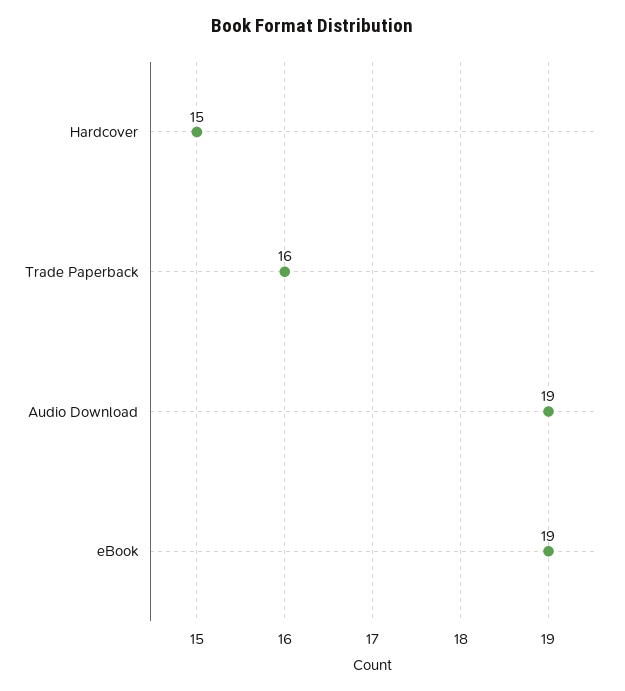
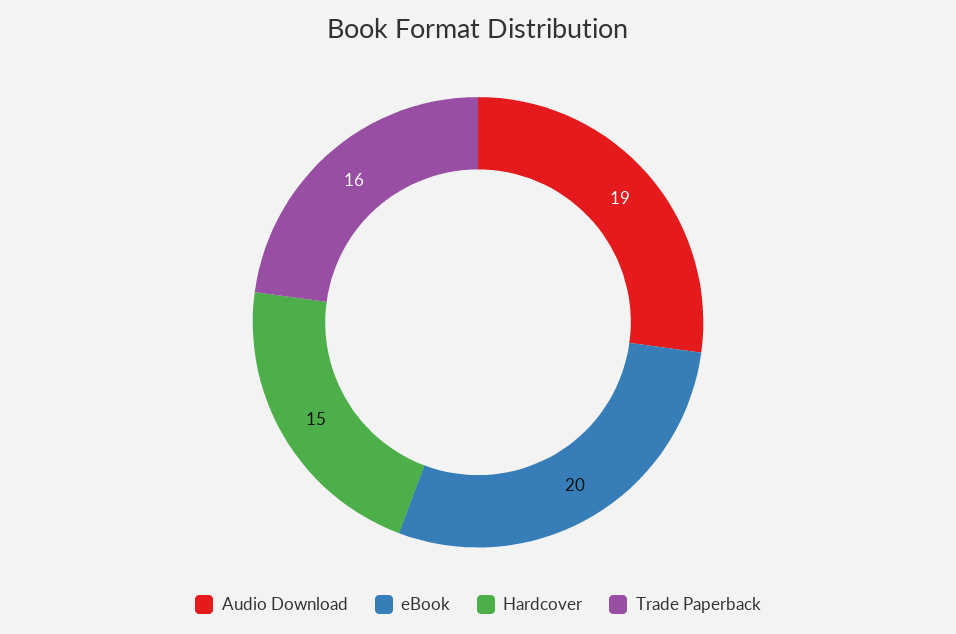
eBook: 19 -> 20

